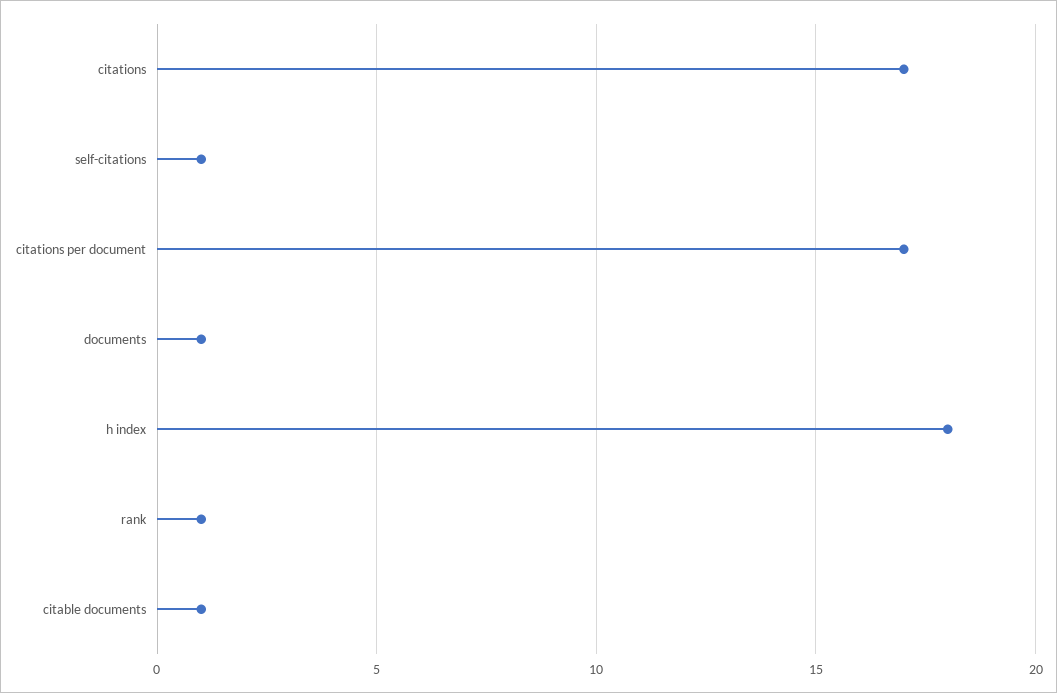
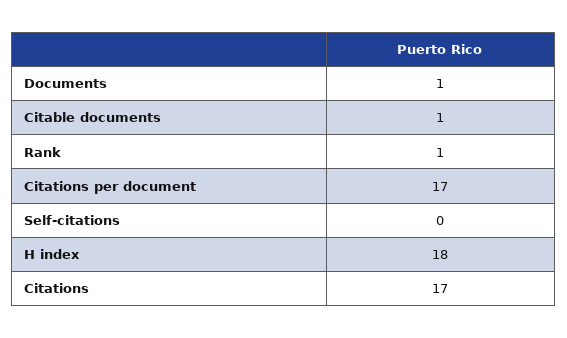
self-citations: 1 -> 0

